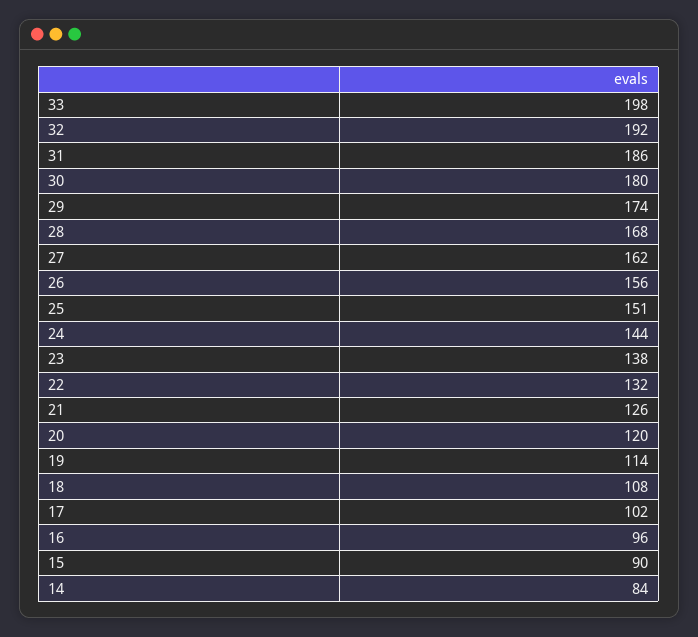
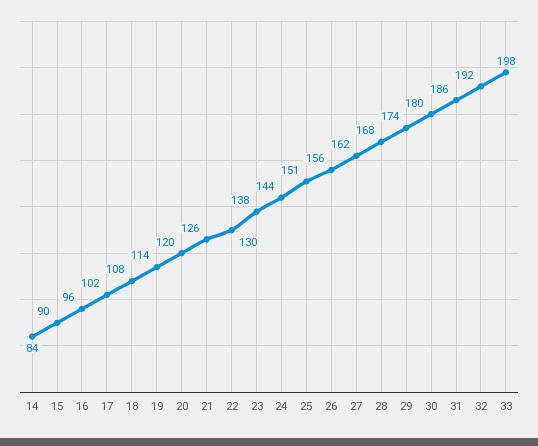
22: 132 -> 130

